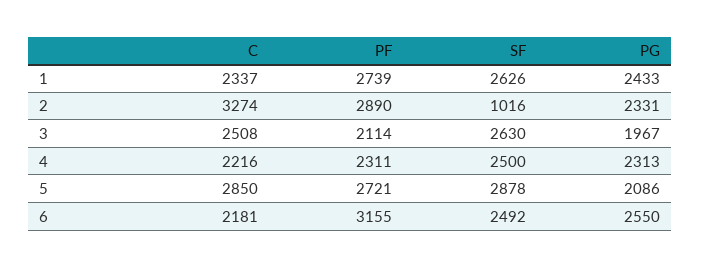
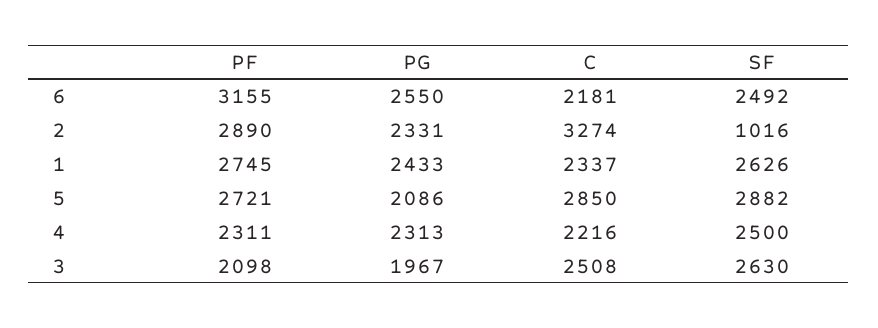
PF, 1: 2739 -> 2745
PF, 3: 2114 -> 2098
SF, 5: 2878 -> 2882

